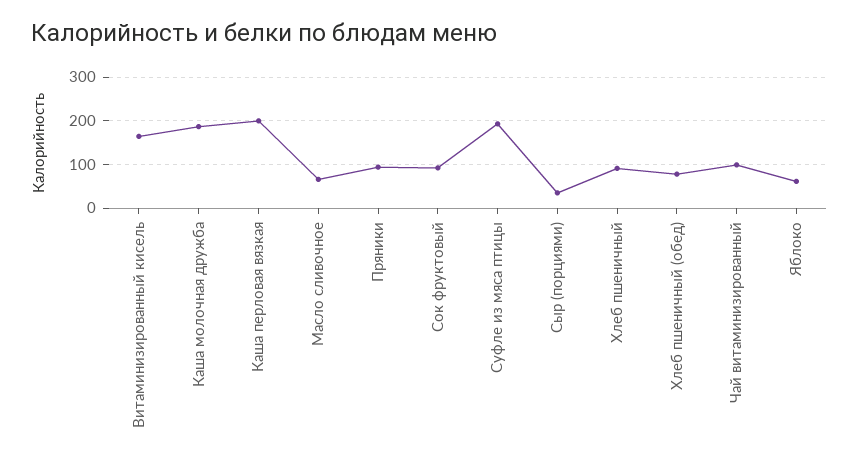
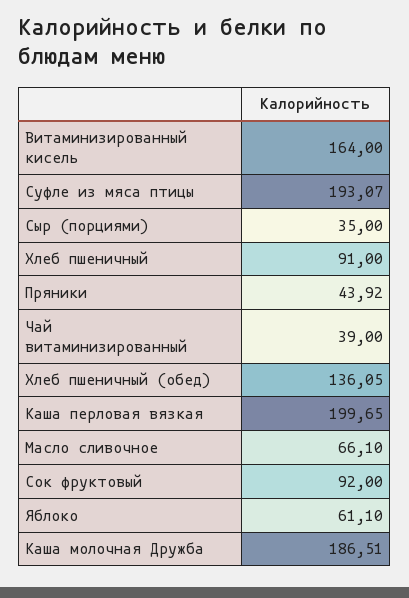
Пряники: 100 -> 43.92
Хлеб пшеничный (обед): 80 -> 136.05
Чай витаминизированный: 100 -> 39

